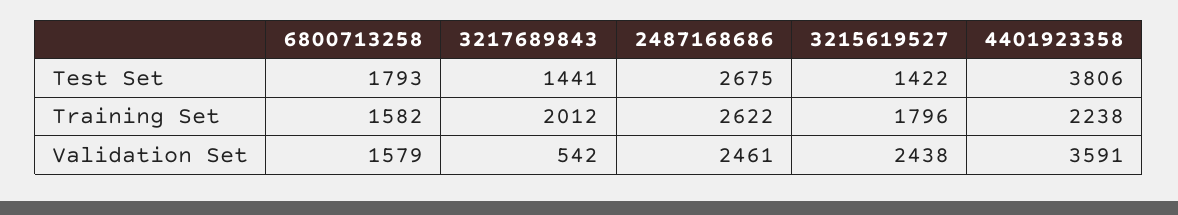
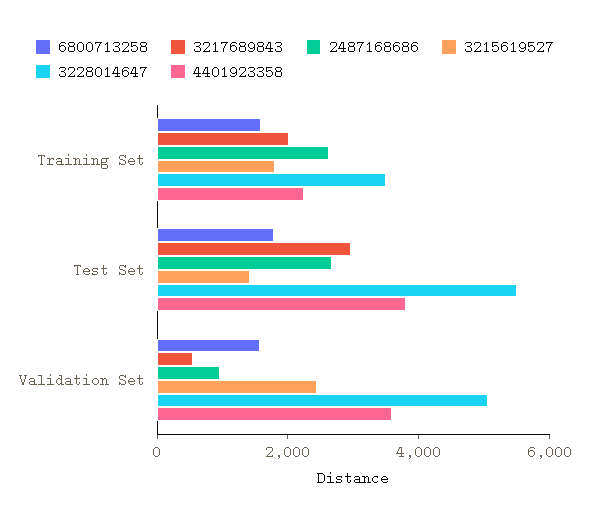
3217689843, Test Set: 1441 -> 3000
2487168686, Validation Set: 2461 -> 1000
3228014647, Training Set: none -> 3500
3228014647, Test Set: none -> 5500
3228014647, Validation Set: none -> 5000

